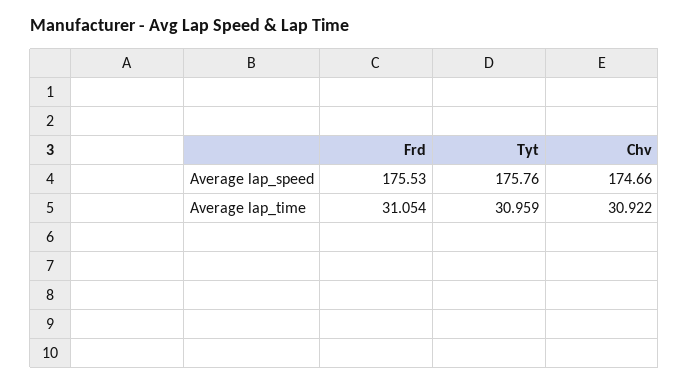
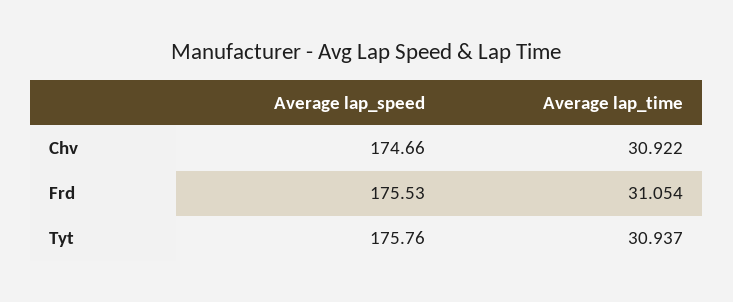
Tyt, Average lap_time: 30.959 -> 30.937

